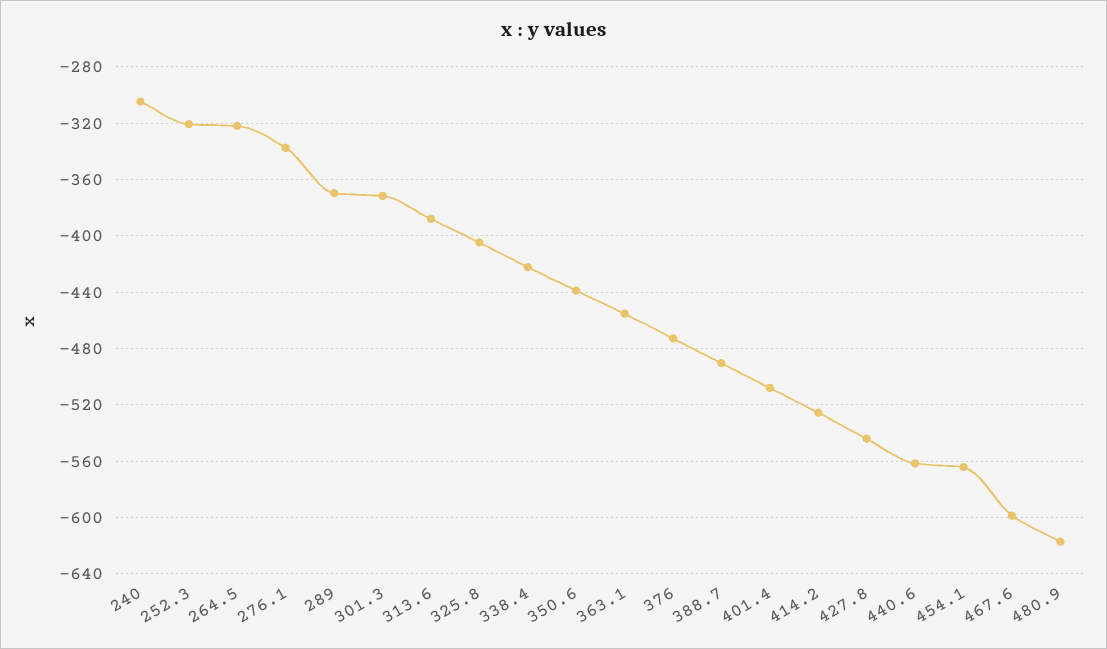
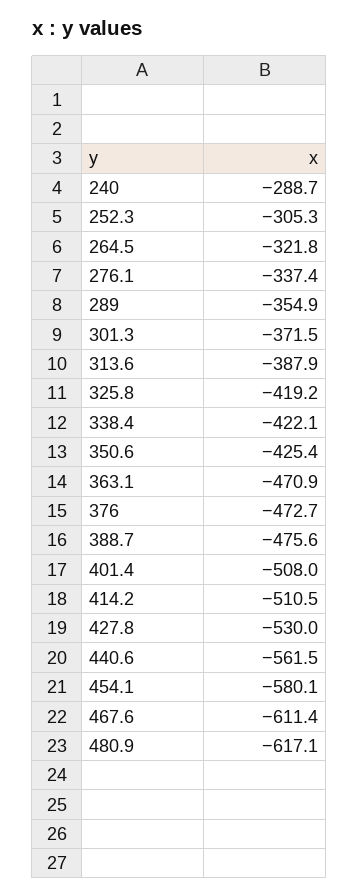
240: -305 -> -288.7
252.3: -320 -> -305.3
289: -370 -> -354.9
325.8: -405 -> -419.2
350.6: -440 -> -425.4
363.1: -455 -> -470.9
388.7: -490 -> -475.6
414.2: -525 -> -510.5
427.8: -545 -> -530
454.1: -565 -> -580.1
467.6: -600 -> -611.4

